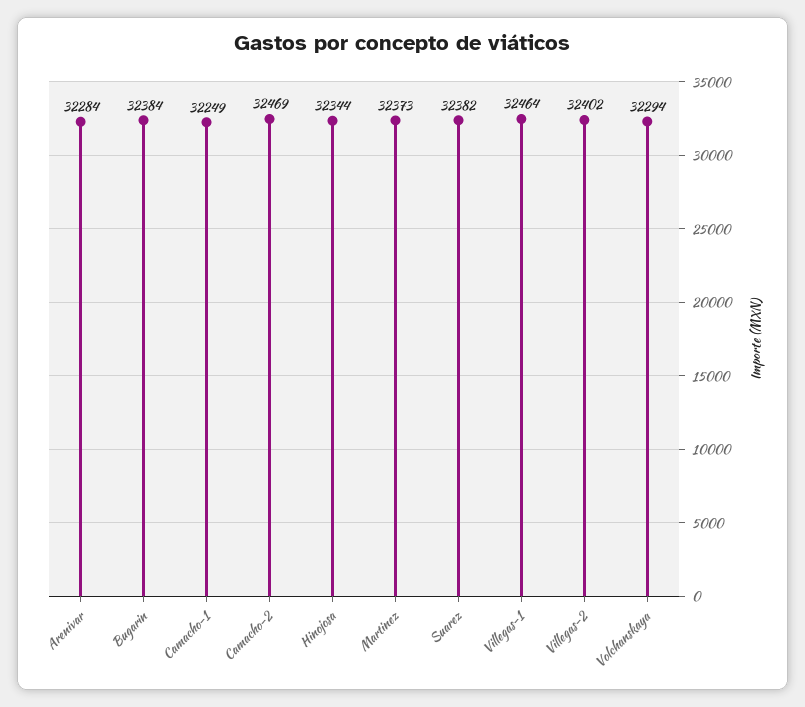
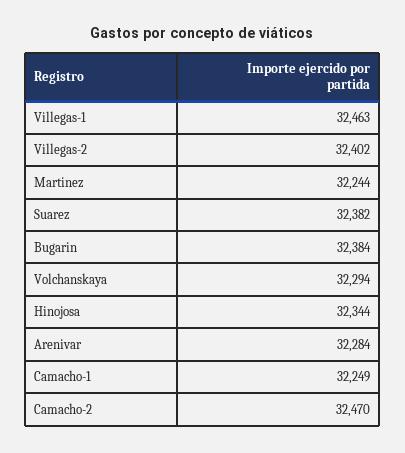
Camacho-2: 32469 -> 32470
Martinez: 32373 -> 32244
Villegas-1: 32464 -> 32463

